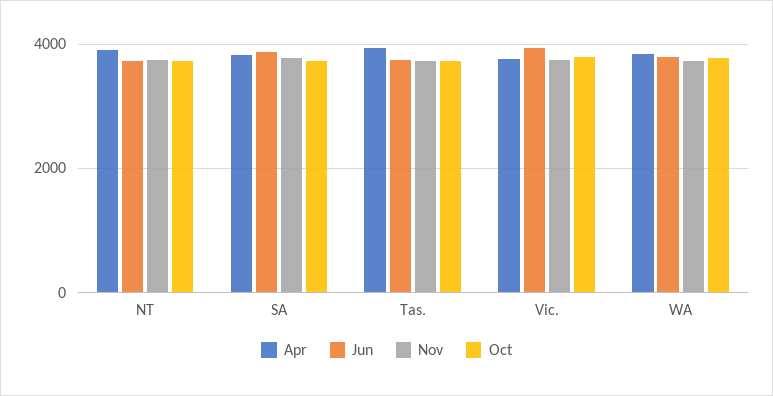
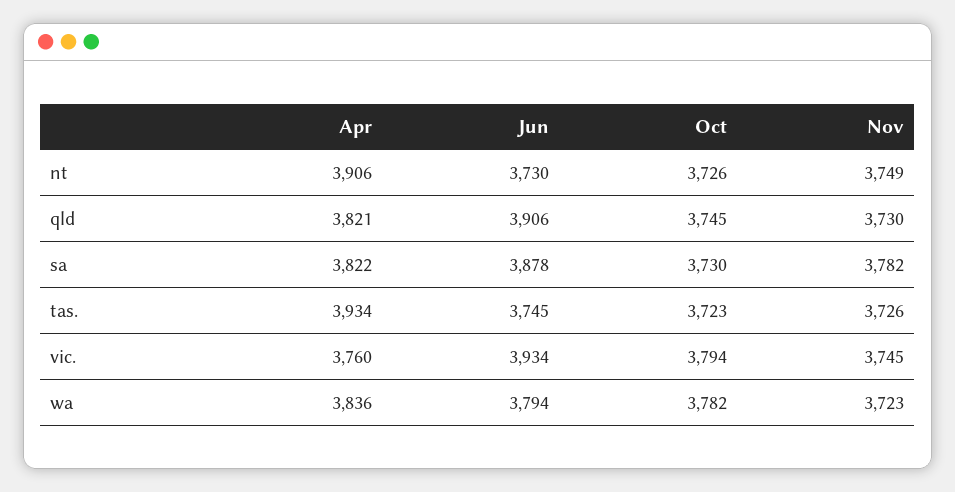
Apr, qld: none -> 3821
Jun, qld: none -> 3906
Oct, qld: none -> 3745
Nov, qld: none -> 3730

